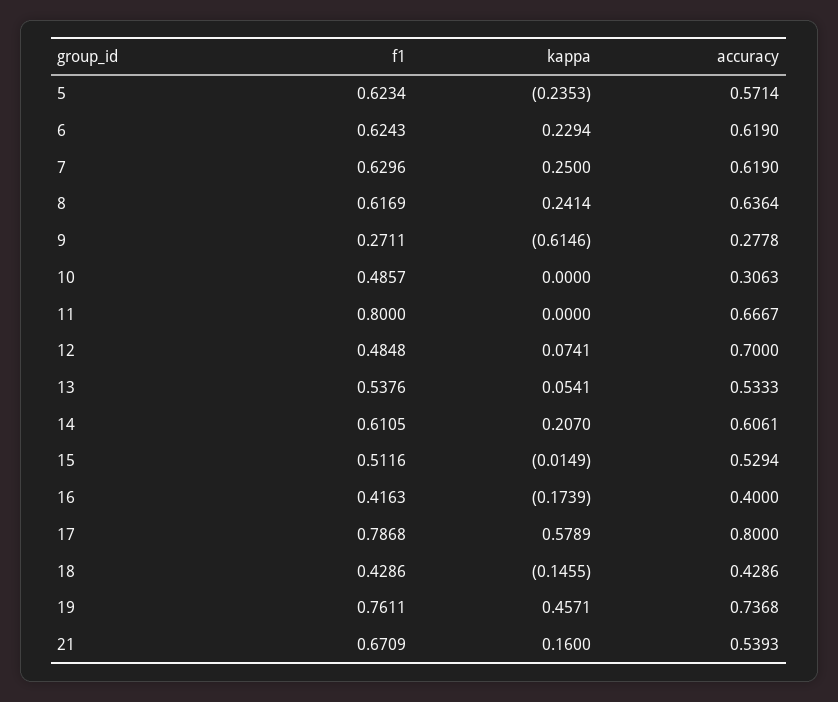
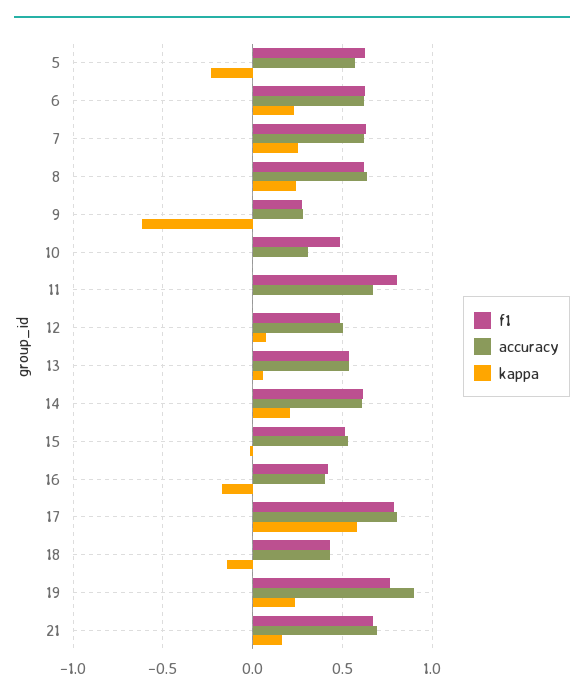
accuracy, 12: 0.7 -> 0.5
kappa, 19: 0.4571 -> 0.25
accuracy, 19: 0.7368 -> 0.9
accuracy, 21: 0.5393 -> 0.7

